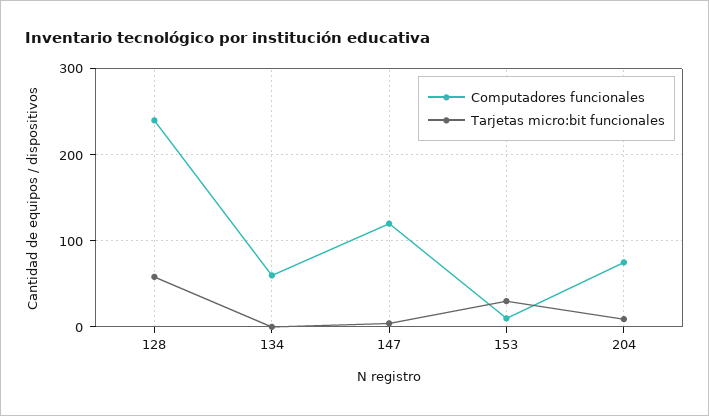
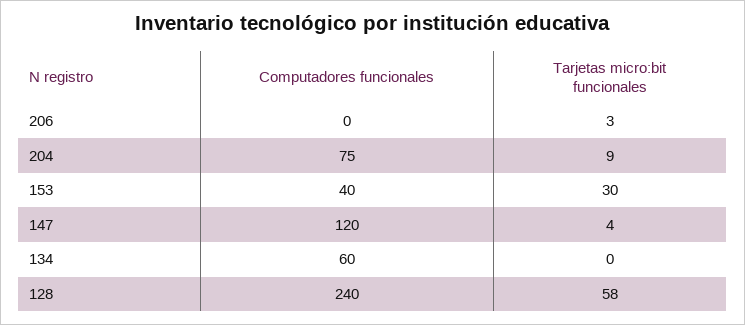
Computadores funcionales, 153: 10 -> 40
Computadores funcionales, 206: none -> 0
Tarjetas micro:bit funcionales, 206: none -> 3

